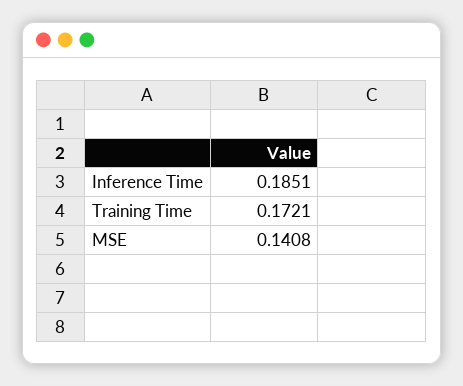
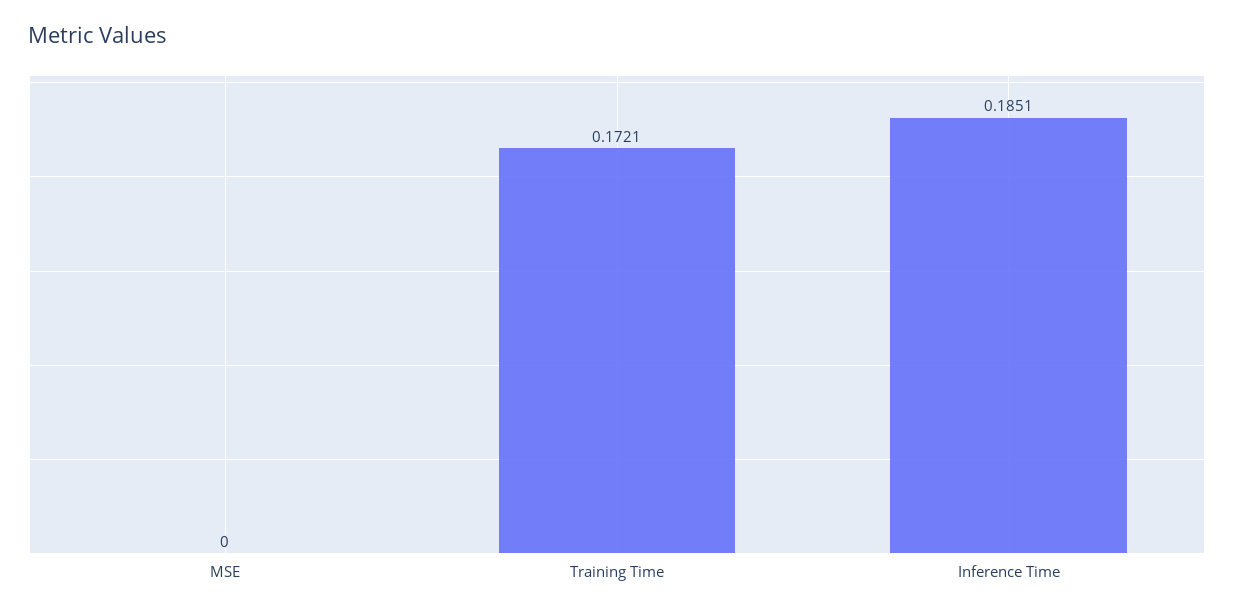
MSE: 0.1408 -> 0

